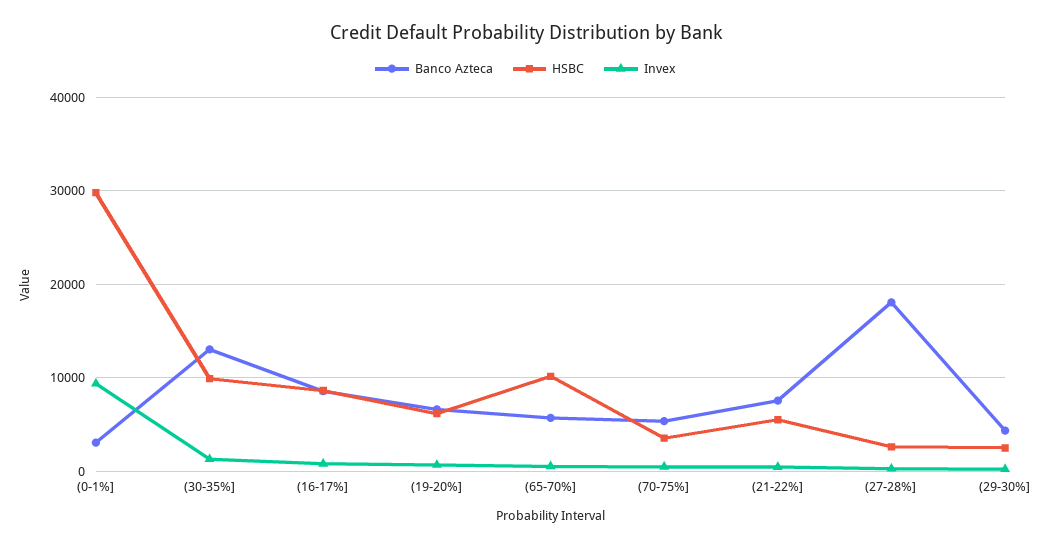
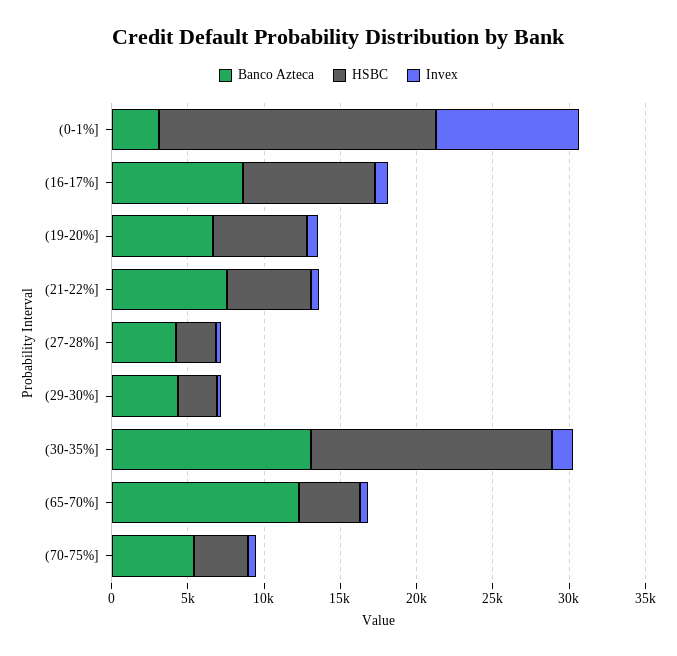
HSBC, (0-1%]: 30000 -> 18000
HSBC, (30-35%]: 10000 -> 16000
Banco Azteca, (65-70%]: 6000 -> 12000
HSBC, (65-70%]: 10000 -> 4000
Banco Azteca, (27-28%]: 18000 -> 4000

